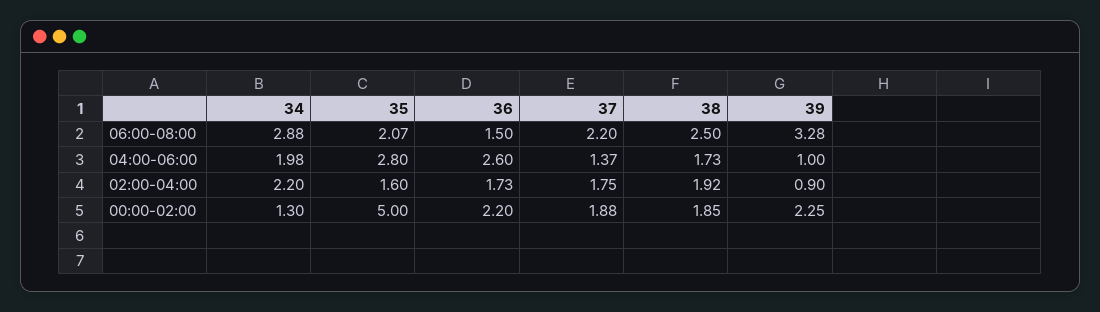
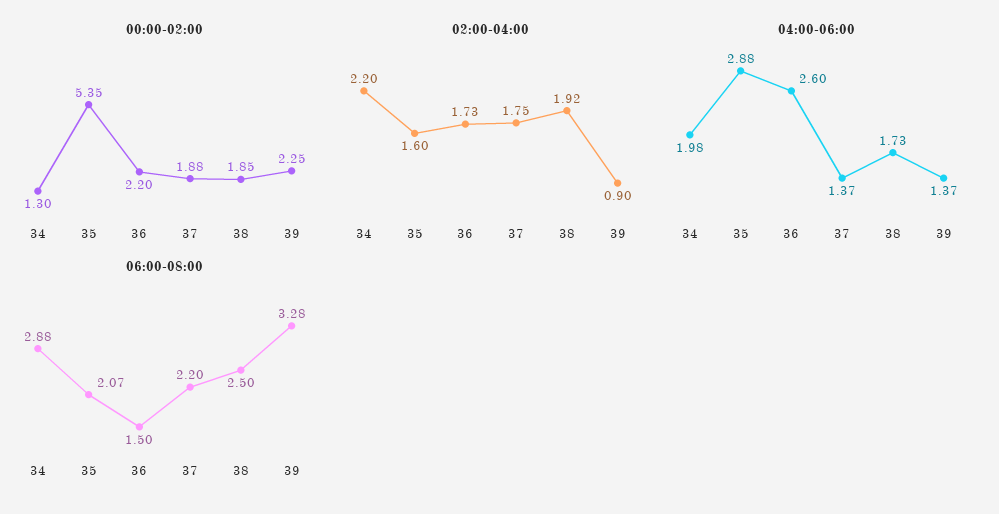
04:00-06:00, 35: 2.8 -> 2.88
04:00-06:00, 39: 1 -> 1.37
00:00-02:00, 35: 5 -> 5.35

